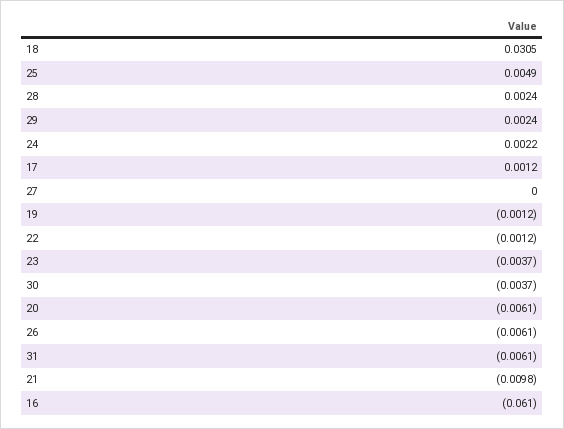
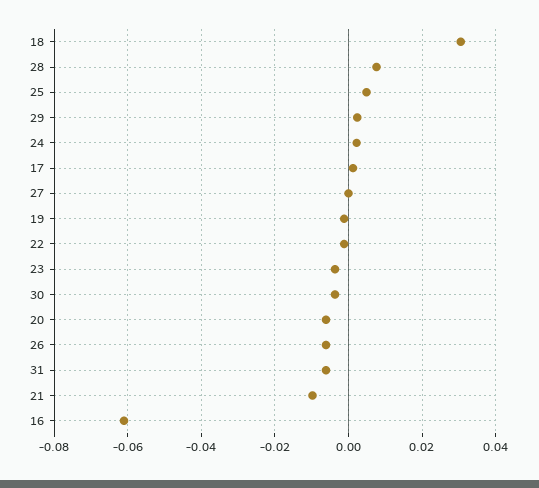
28: 0.0024 -> 0.008

